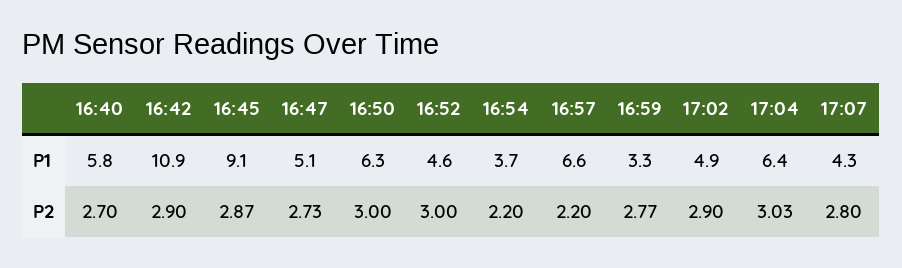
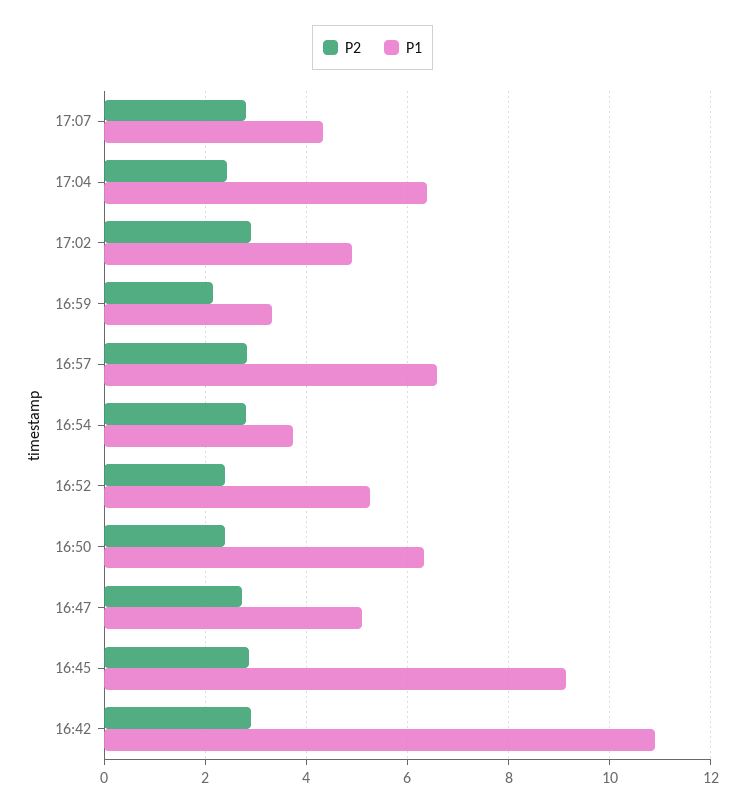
P1, 16:40: 5.8 -> none
P1, 16:52: 4.6 -> 5.2
P2, 16:40: 2.7 -> none
P2, 16:50: 3 -> 2.4
P2, 16:52: 3 -> 2.4
P2, 16:54: 2.2 -> 2.8
P2, 16:57: 2.2 -> 2.8
P2, 16:59: 2.77 -> 2.2
P2, 17:04: 3.03 -> 2.4

